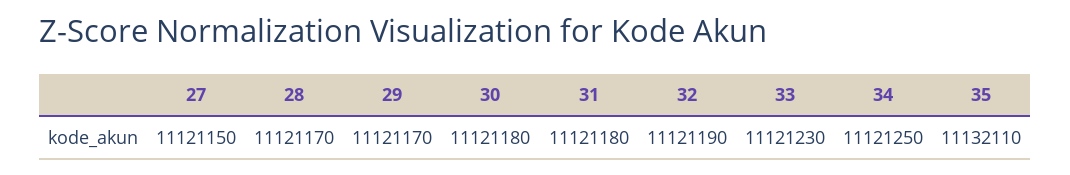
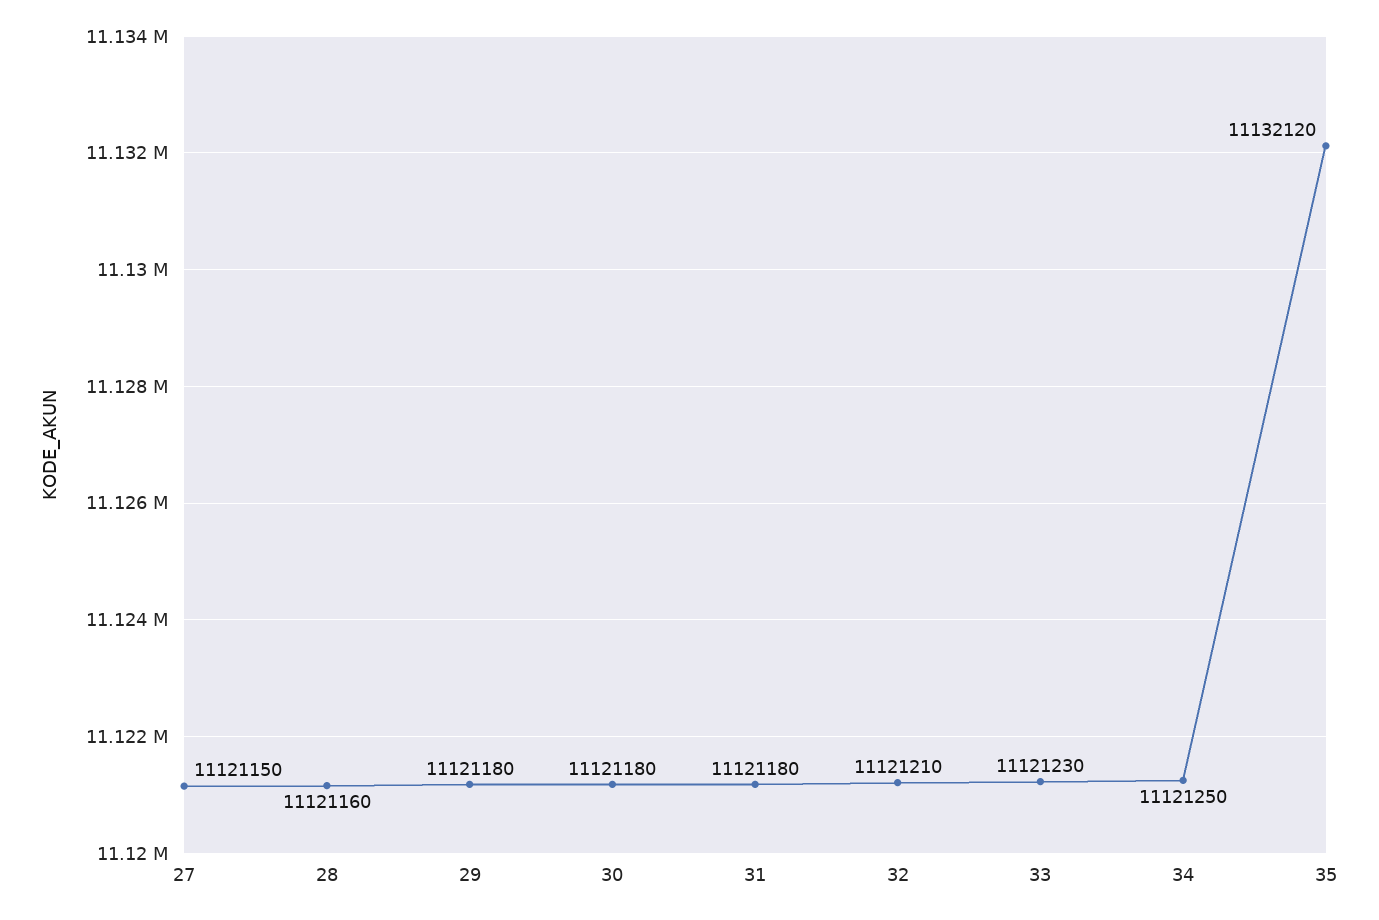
28: 11121170 -> 11121160
29: 11121170 -> 11121180
32: 11121190 -> 11121210
35: 11132110 -> 11132120

